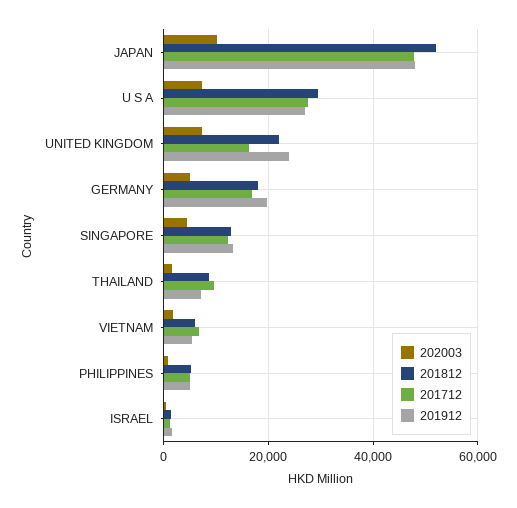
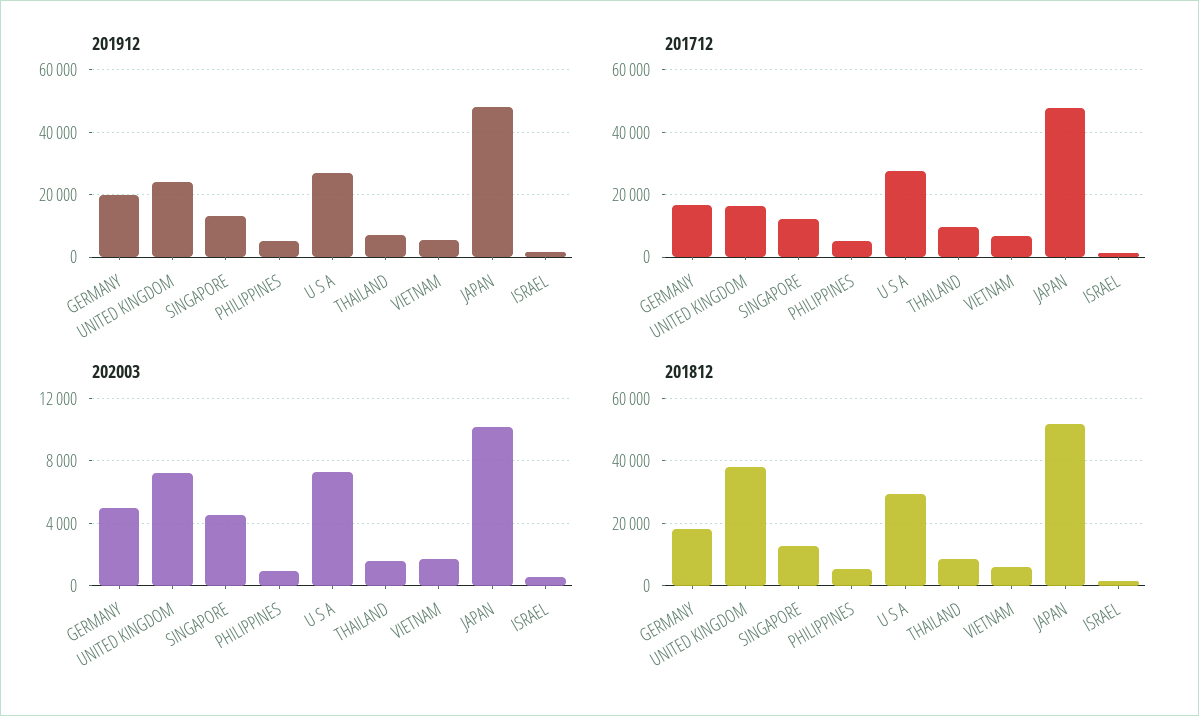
201812, UNITED KINGDOM: 22000 -> 38000

